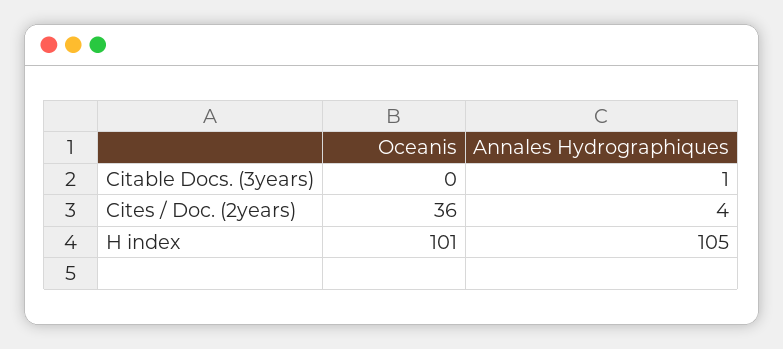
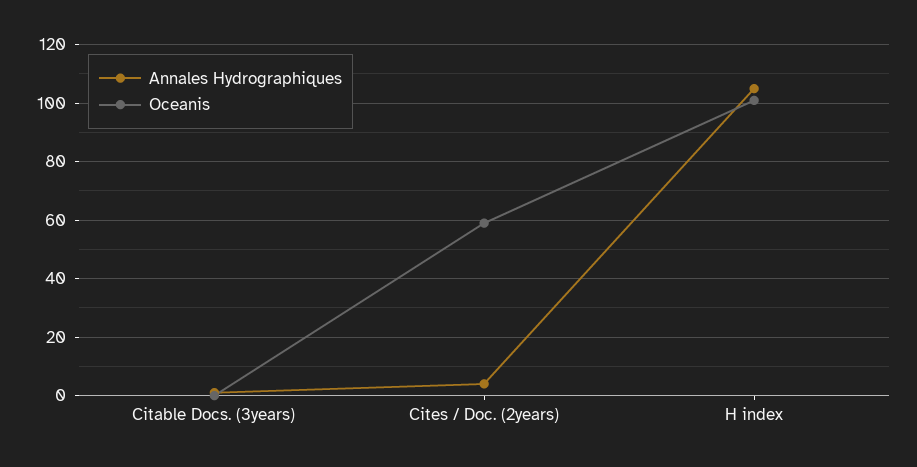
Oceanis, Cites / Doc. (2years): 36 -> 60

